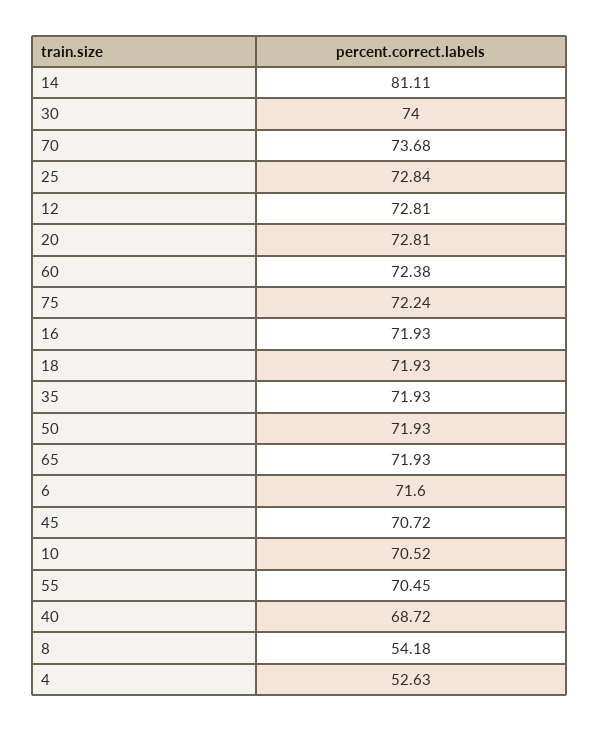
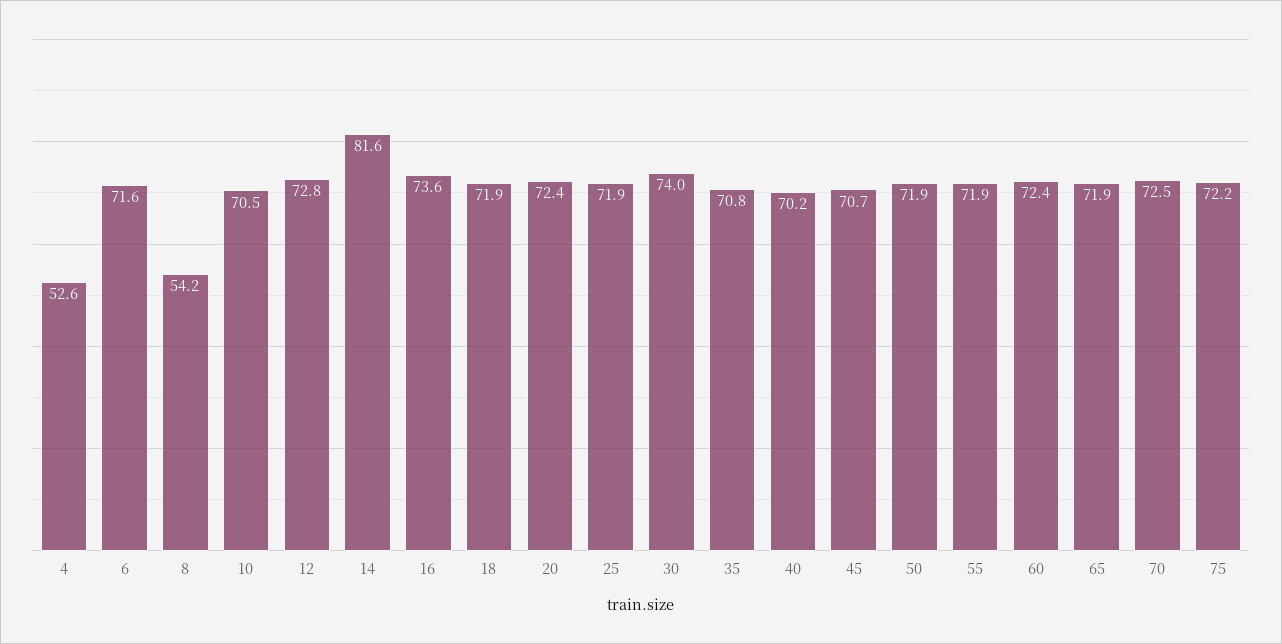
14: 81.11 -> 81.6
70: 73.68 -> 72.5
25: 72.84 -> 71.9
20: 72.81 -> 72.4
16: 71.93 -> 73.6
35: 71.93 -> 70.8
55: 70.45 -> 71.9
40: 68.72 -> 70.2

